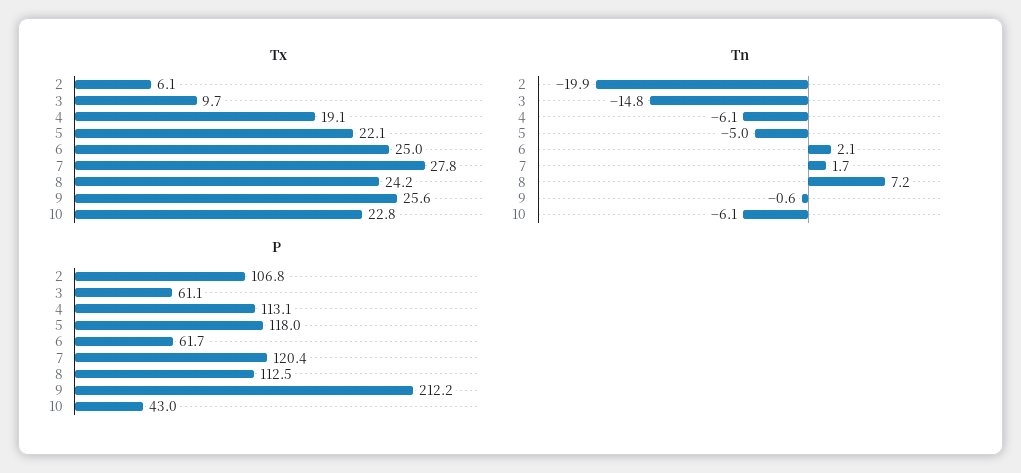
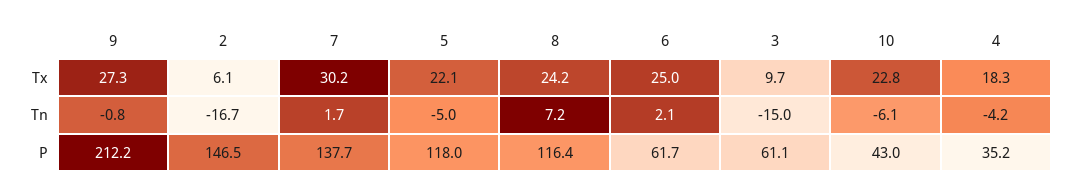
Tx, 4: 19.1 -> 18.3
Tx, 7: 27.8 -> 30.2
Tx, 9: 25.6 -> 27.3
Tn, 2: -19.9 -> -16.7
Tn, 3: -14.8 -> -15
Tn, 4: -6.1 -> -4.2
Tn, 9: -0.6 -> -0.8
P, 2: 106.8 -> 146.5
P, 4: 113.1 -> 35.2
P, 7: 120.4 -> 137.7
P, 8: 112.5 -> 116.4

